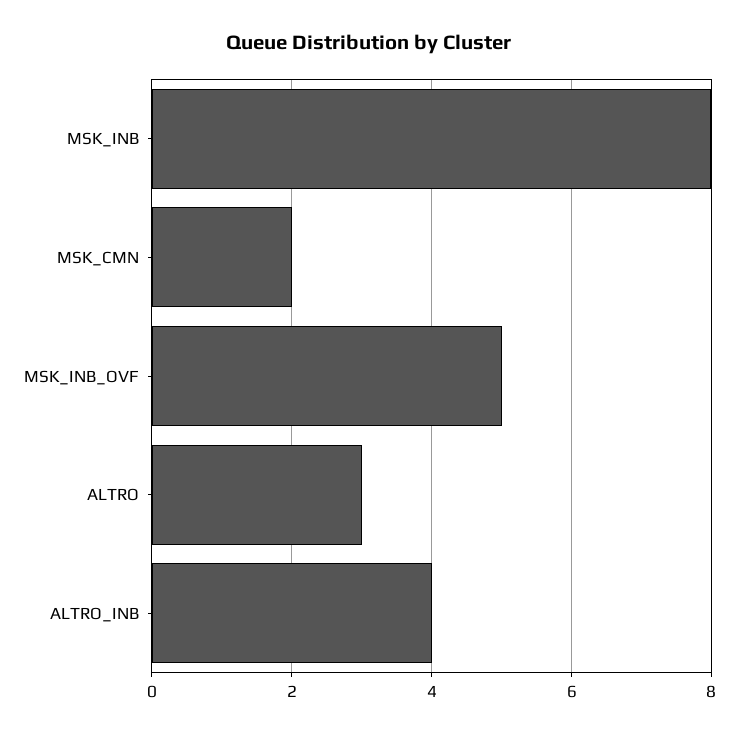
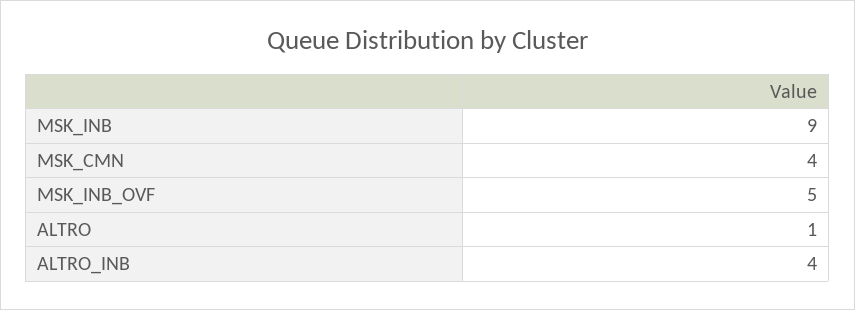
MSK_INB: 8 -> 9
MSK_CMN: 2 -> 4
ALTRO: 3 -> 1

